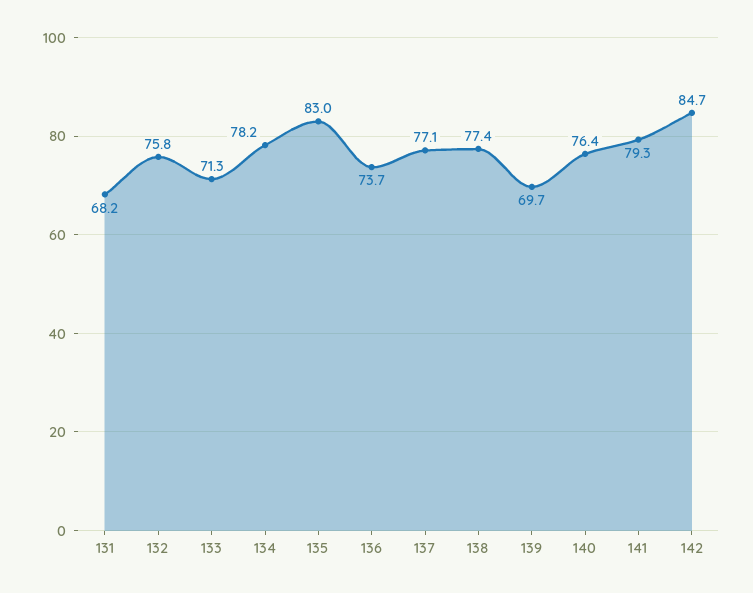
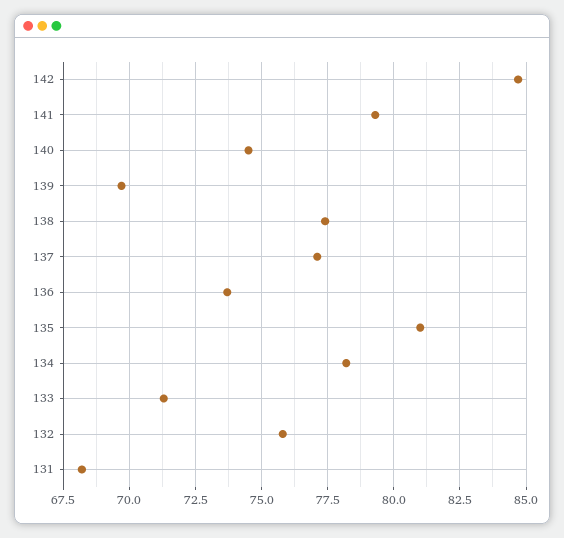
135: 83 -> 81
140: 76.4 -> 74.5

